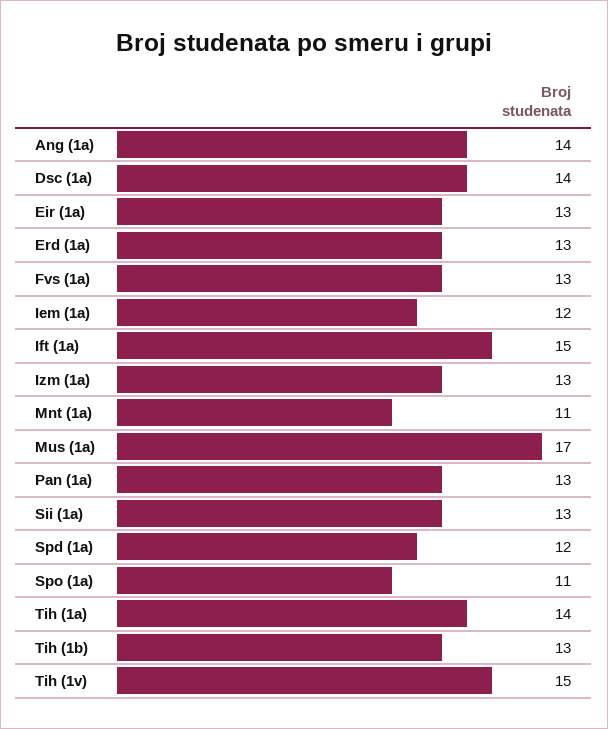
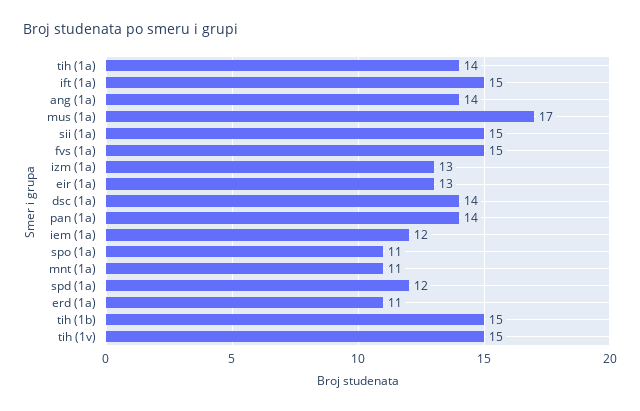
Erd (1a): 13 -> 11
Fvs (1a): 13 -> 15
Pan (1a): 13 -> 14
Sii (1a): 13 -> 15
Tih (1b): 13 -> 15

